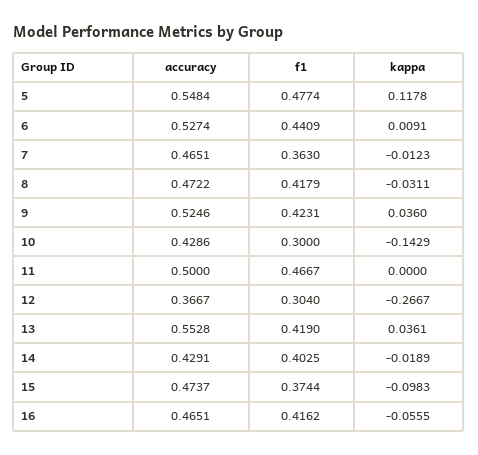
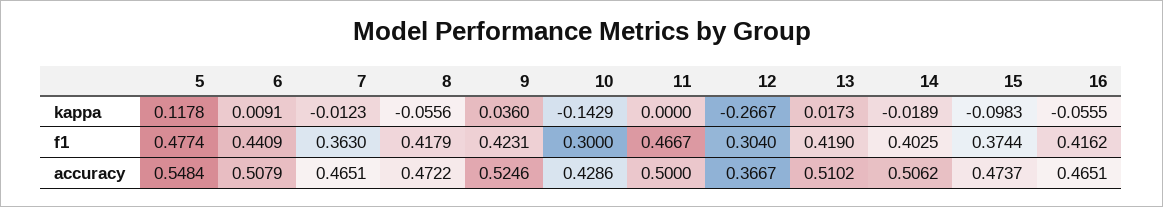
accuracy, 6: 0.5274 -> 0.5079
kappa, 8: -0.0311 -> -0.0556
accuracy, 13: 0.5528 -> 0.5102
kappa, 13: 0.0361 -> 0.0173
accuracy, 14: 0.4291 -> 0.5062

